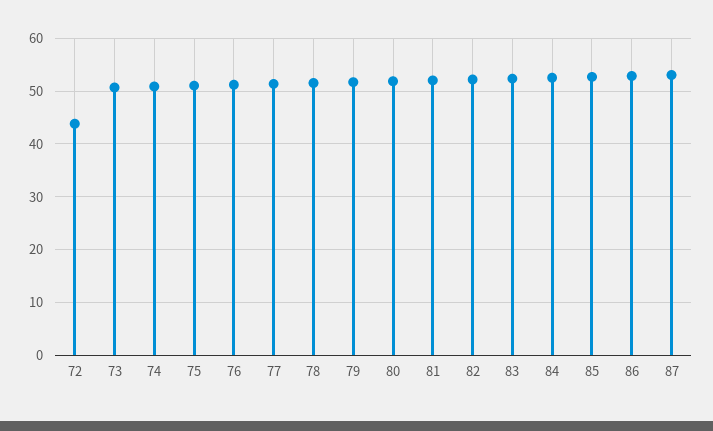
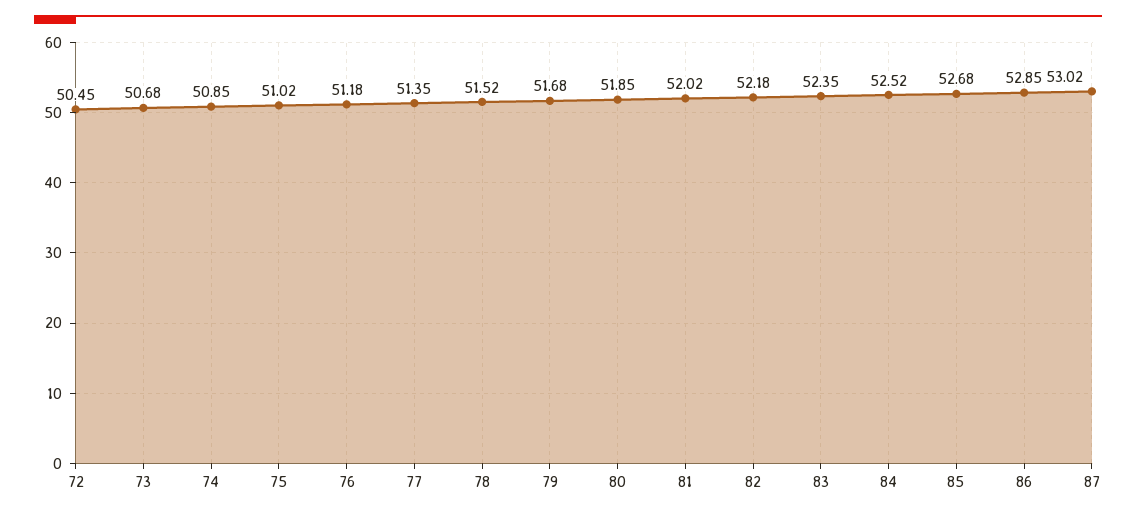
72: 44 -> 50.45

